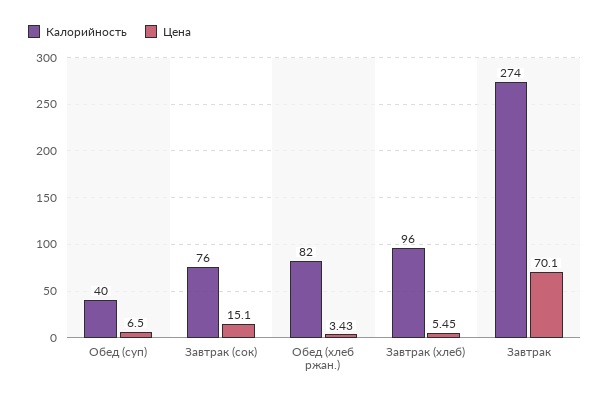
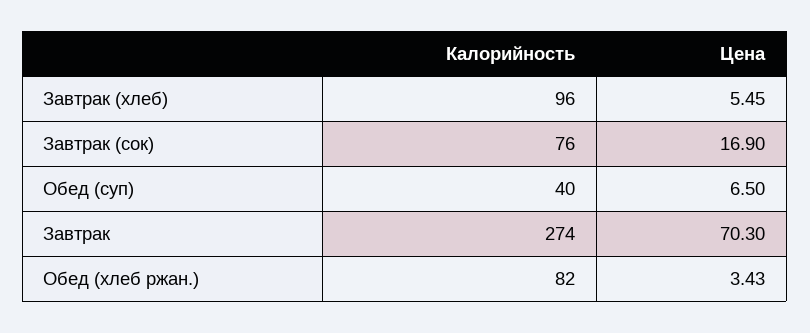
Цена, Завтрак (сок): 15.1 -> 16.9
Цена, Завтрак: 70.1 -> 70.3

